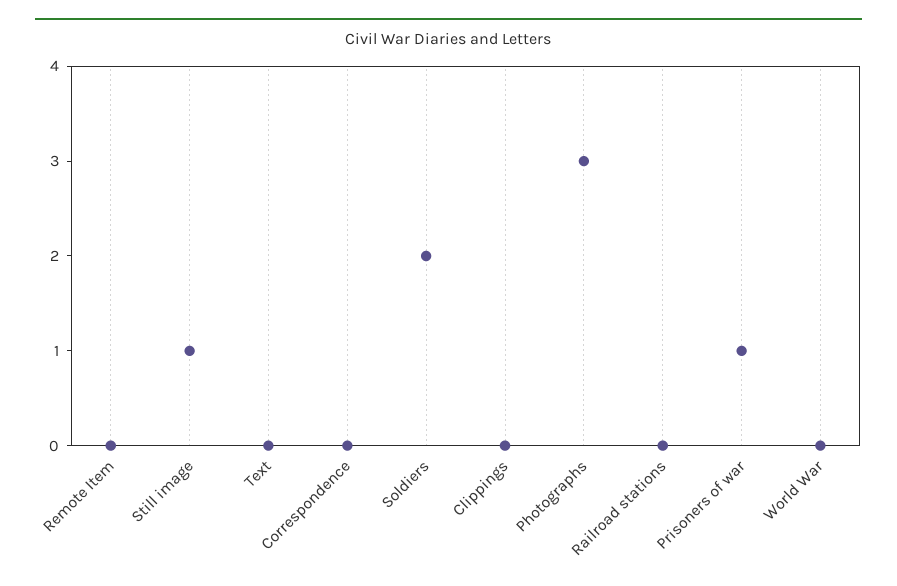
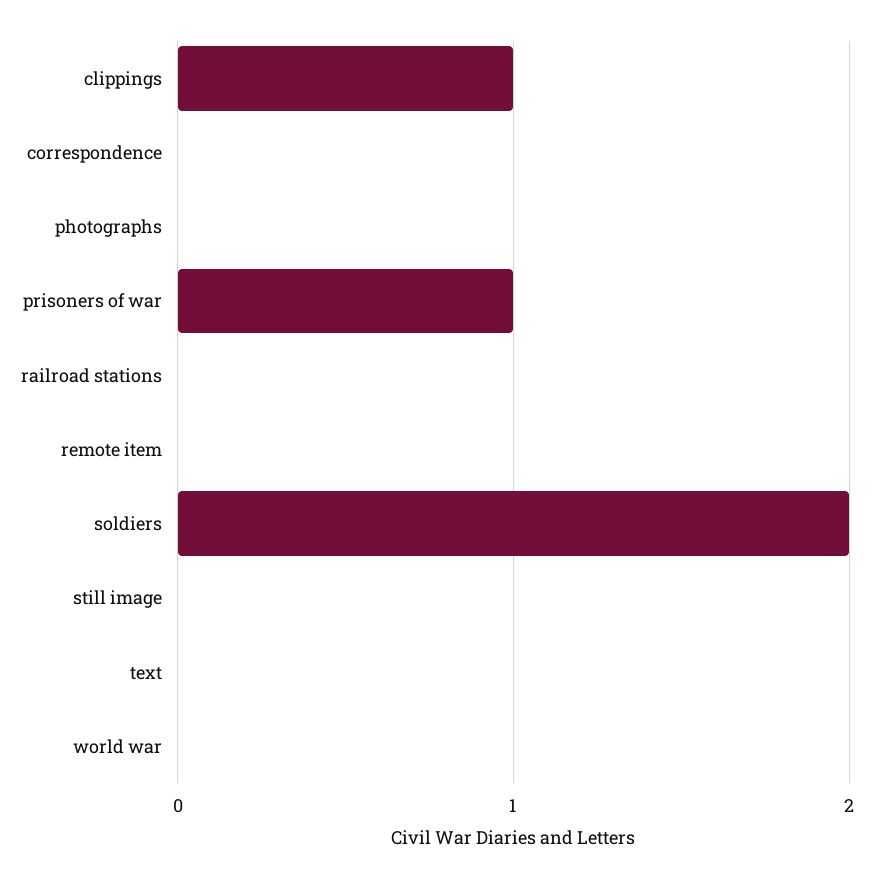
Still image: 1 -> 0
Clippings: 0 -> 1
Photographs: 3 -> 0

